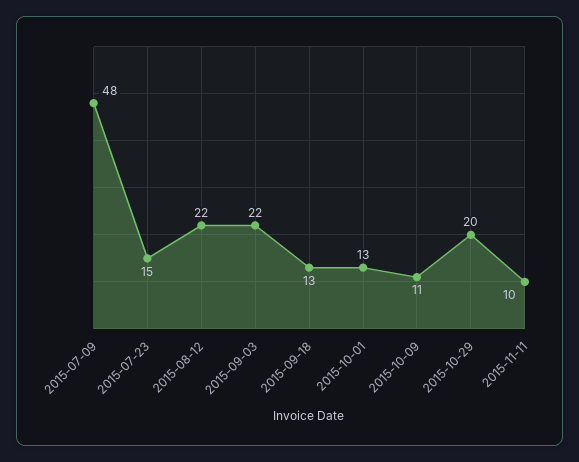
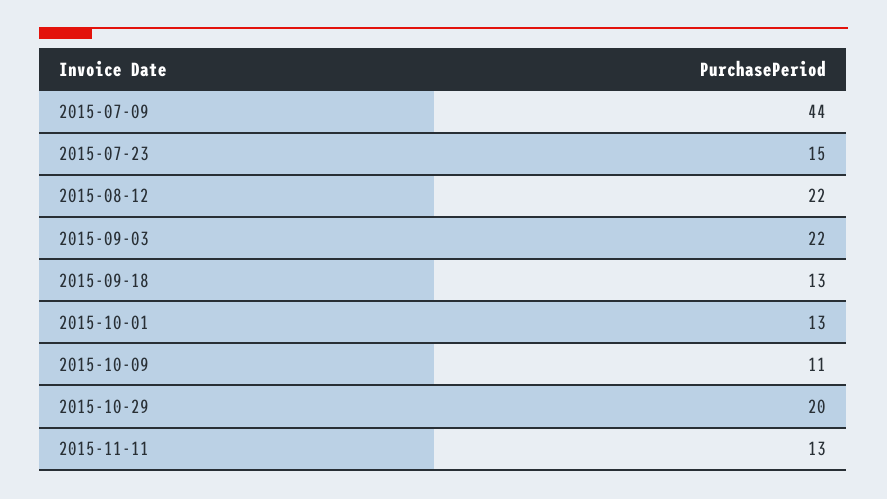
2015-07-09: 48 -> 44
2015-11-11: 10 -> 13

